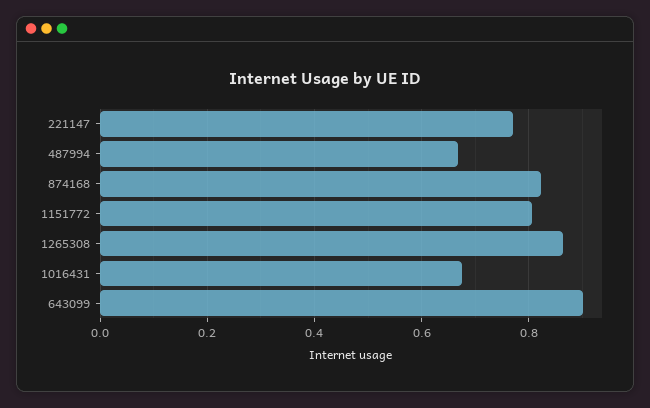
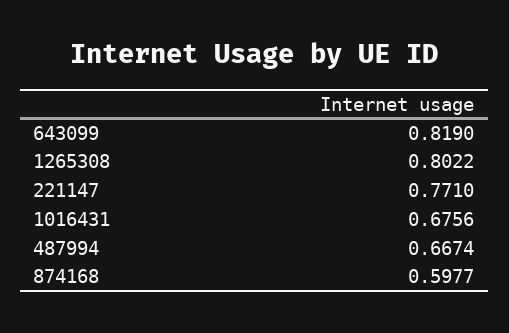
874168: 0.82 -> 0.5977
1151772: 0.8 -> none
1265308: 0.86 -> 0.8022
643099: 0.9 -> 0.819

